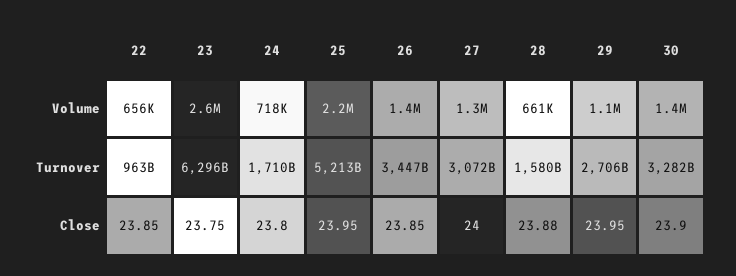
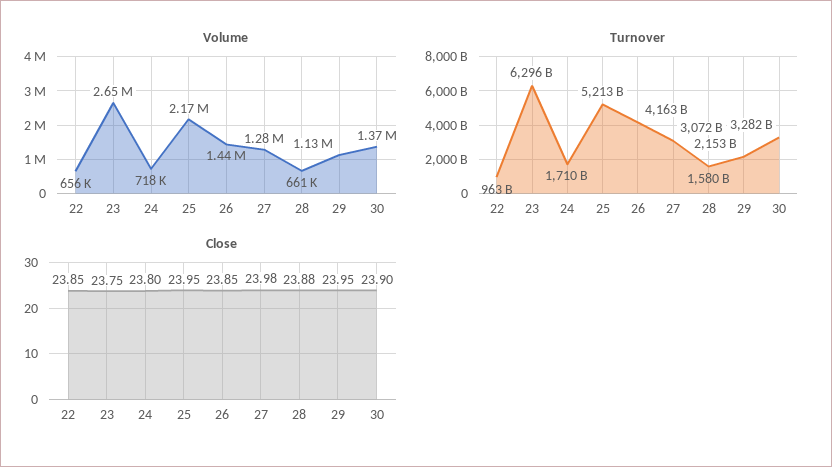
Turnover, 26: 3447000000000 -> 4163000000000
Turnover, 29: 2706000000000 -> 2153000000000
Close, 27: 24 -> 23.98

